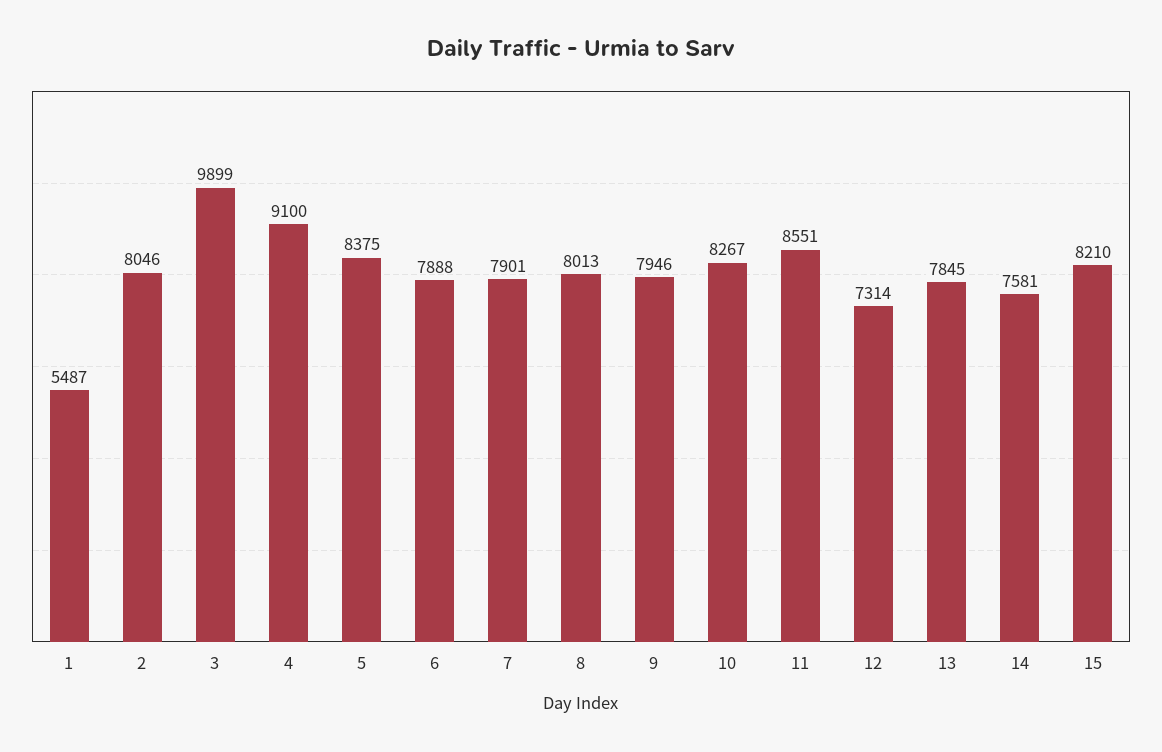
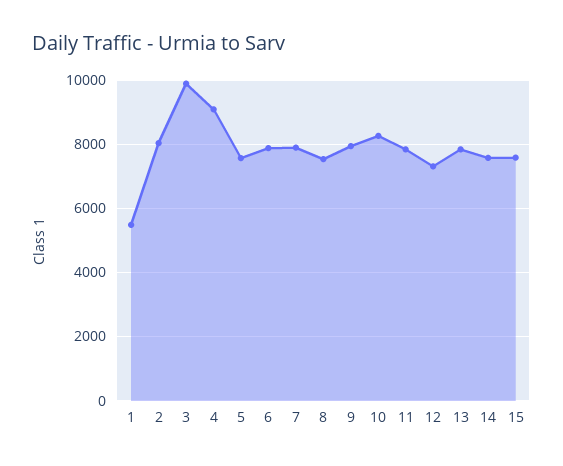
5: 8375 -> 7600
8: 8013 -> 7600
11: 8551 -> 7800
15: 8210 -> 7600

